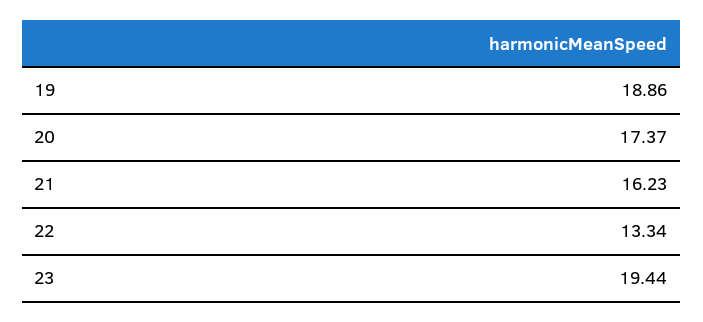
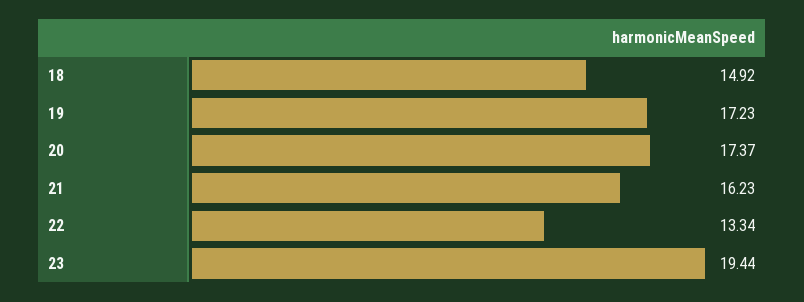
19: 18.86 -> 17.23
18: none -> 14.92

